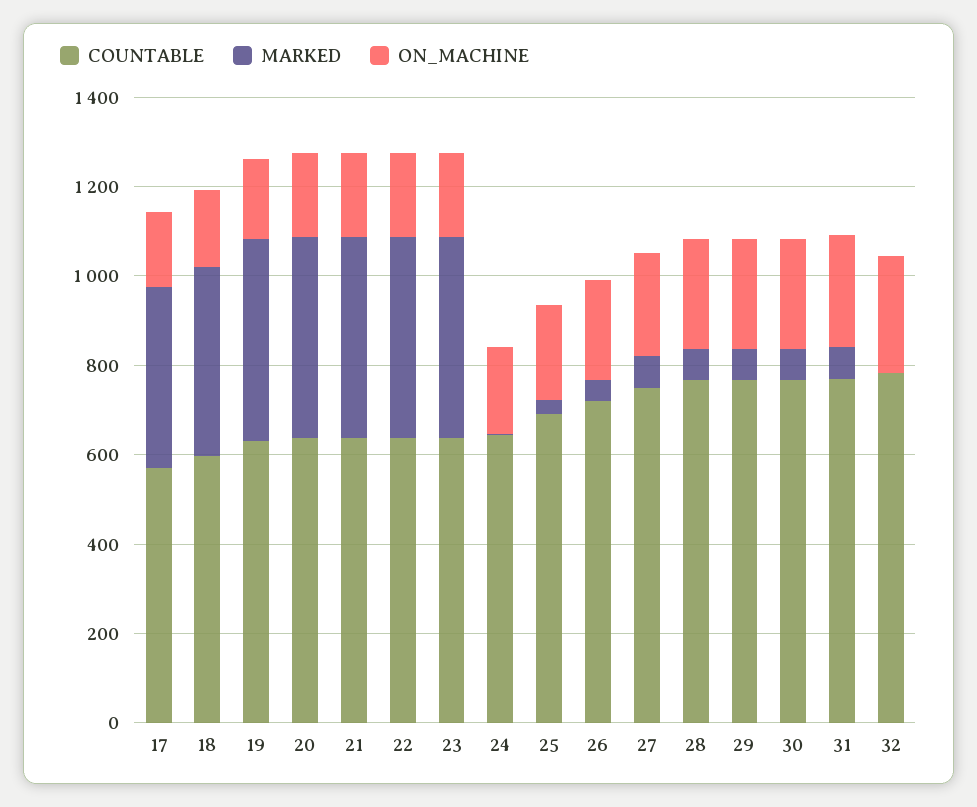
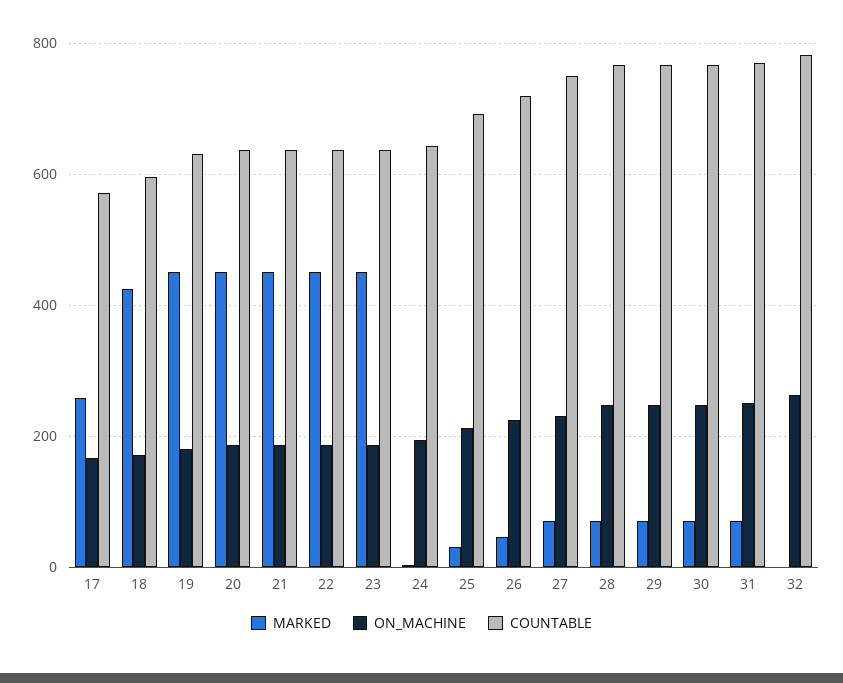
MARKED, 17: 400 -> 260

